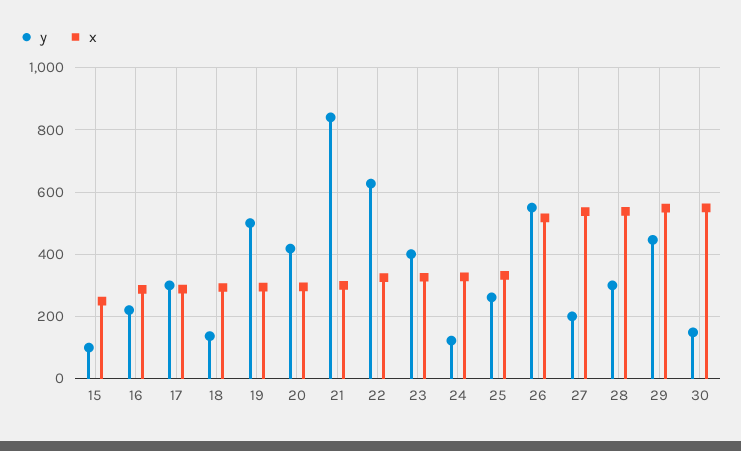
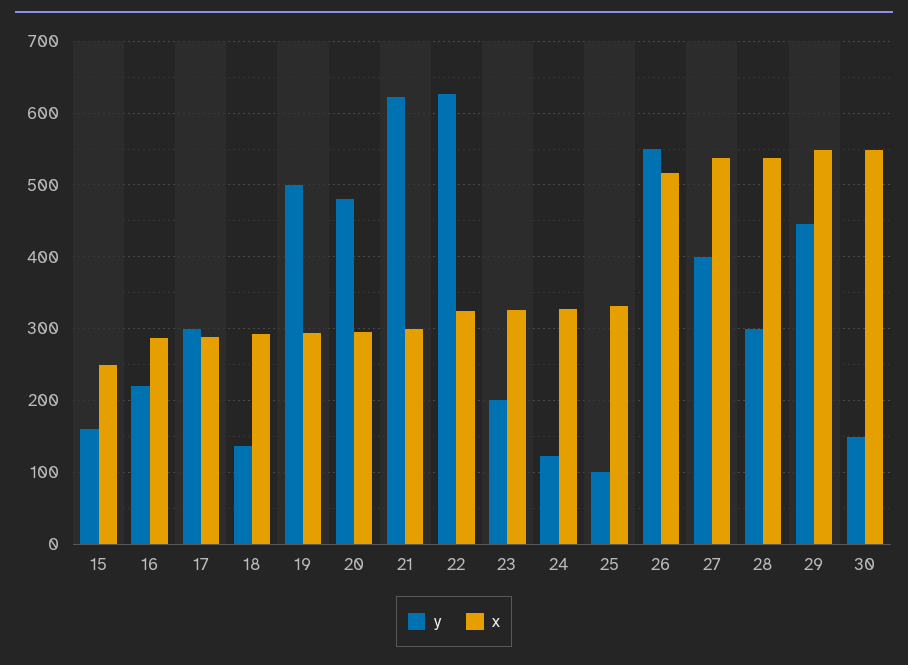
y, 15: 100 -> 160
y, 20: 420 -> 480
y, 21: 840 -> 620
y, 23: 400 -> 200
y, 25: 260 -> 100
y, 27: 200 -> 400

